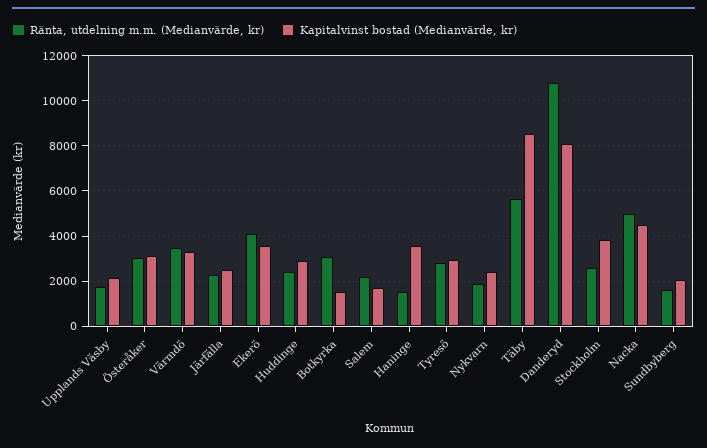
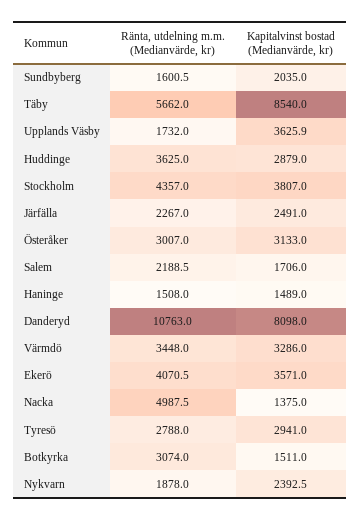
Kapitalvinst bostad (Medianvärde, kr), Upplands Väsby: 2000 -> 3625.9
Ränta, utdelning m.m. (Medianvärde, kr), Huddinge: 2500 -> 3625
Kapitalvinst bostad (Medianvärde, kr), Haninge: 3500 -> 1489
Ränta, utdelning m.m. (Medianvärde, kr), Stockholm: 2500 -> 4357
Kapitalvinst bostad (Medianvärde, kr), Nacka: 4500 -> 1375

